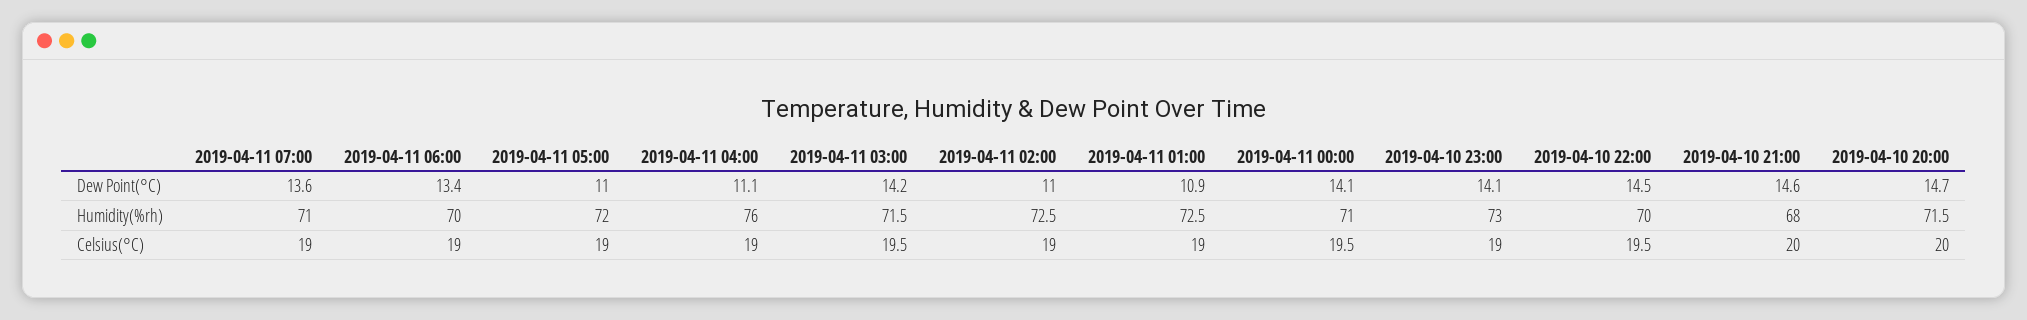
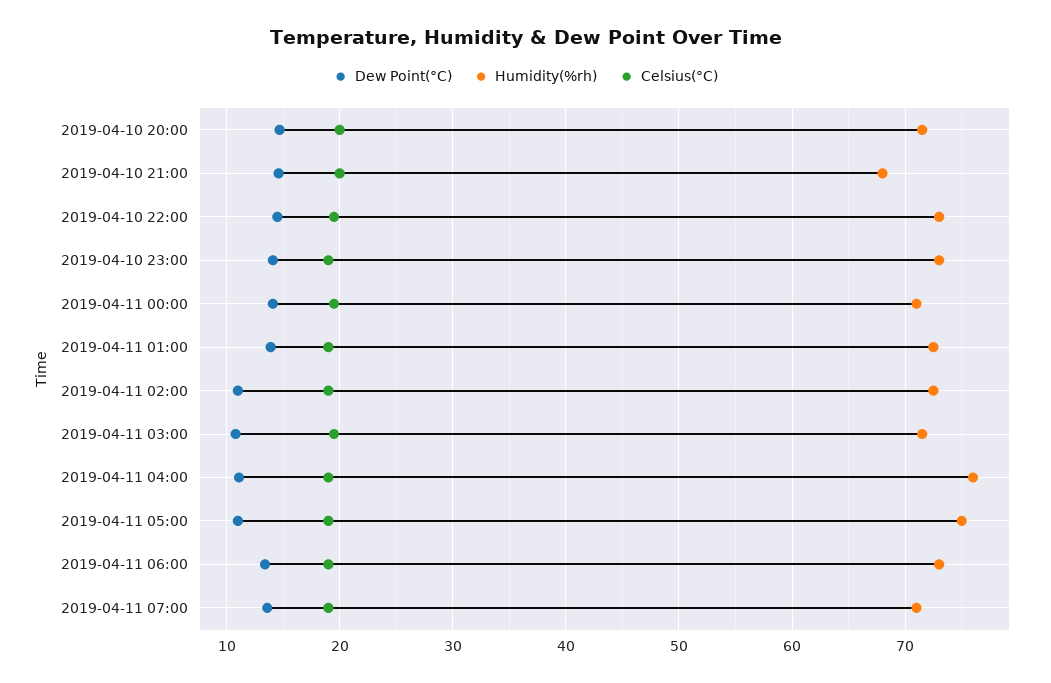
Dew Point(°C), 2019-04-11 03:00: 14.2 -> 11
Dew Point(°C), 2019-04-11 01:00: 10.9 -> 14
Humidity(%rh), 2019-04-11 06:00: 70 -> 73
Humidity(%rh), 2019-04-11 05:00: 72 -> 75
Humidity(%rh), 2019-04-10 22:00: 70 -> 73

